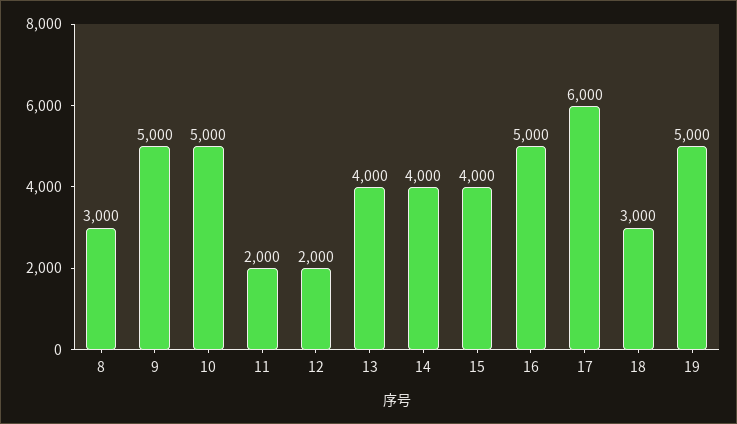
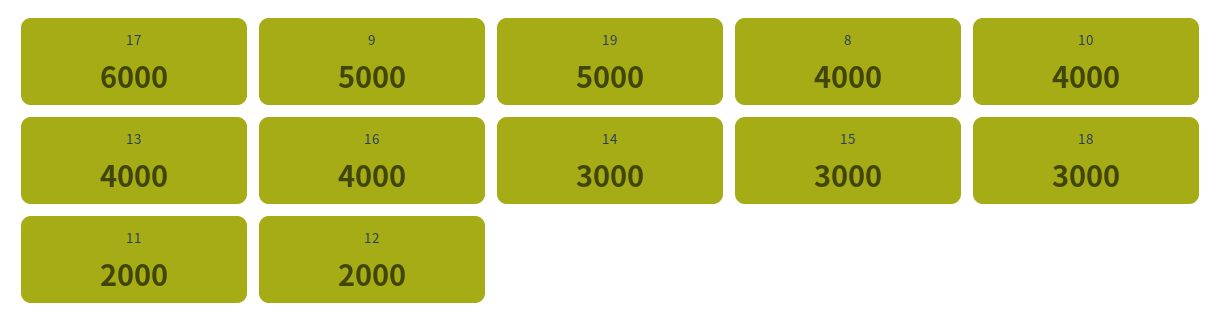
8: 3000 -> 4000
10: 5000 -> 4000
14: 4000 -> 3000
15: 4000 -> 3000
16: 5000 -> 4000

